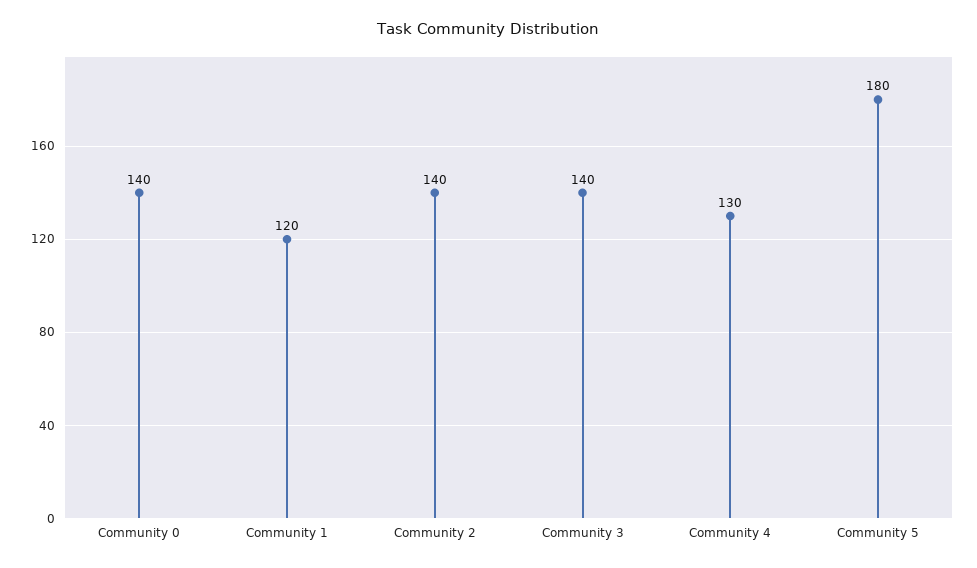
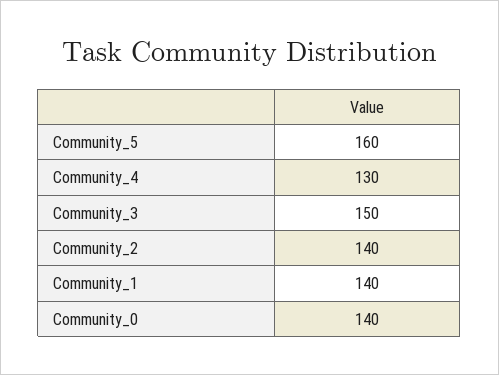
Community 1: 120 -> 140
Community 3: 140 -> 150
Community 5: 180 -> 160

